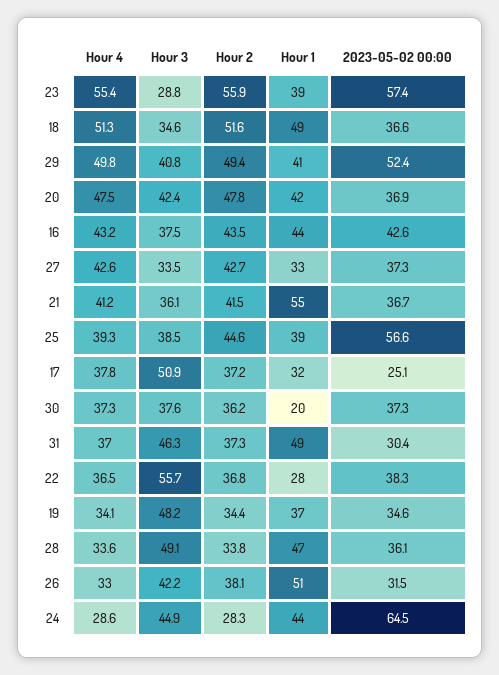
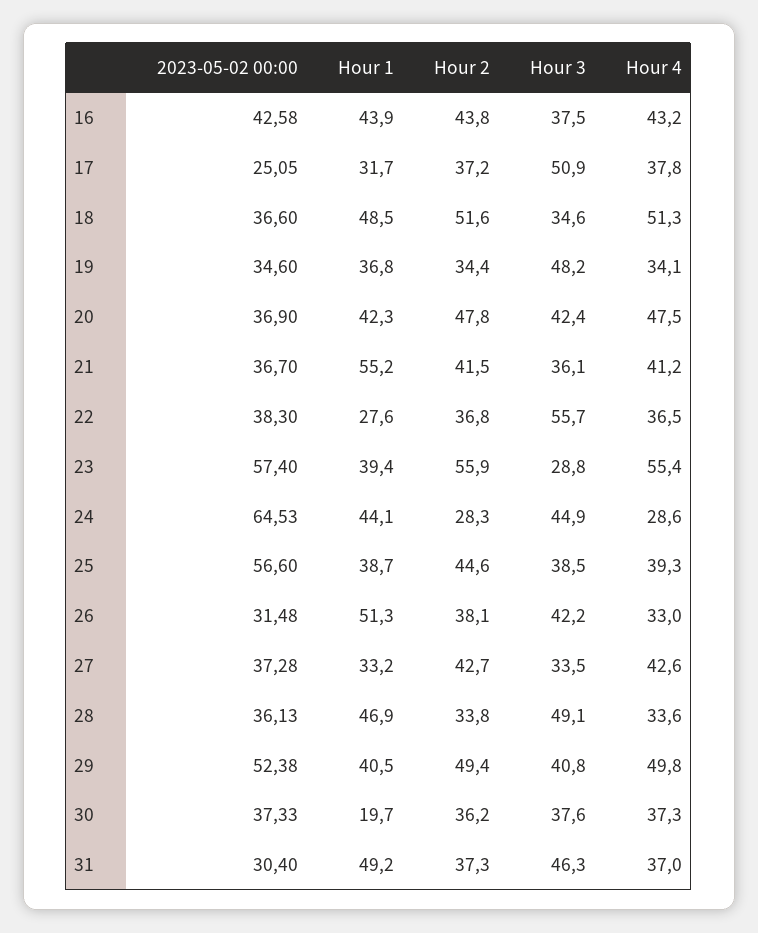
Hour 2, 16: 43.5 -> 43.8

